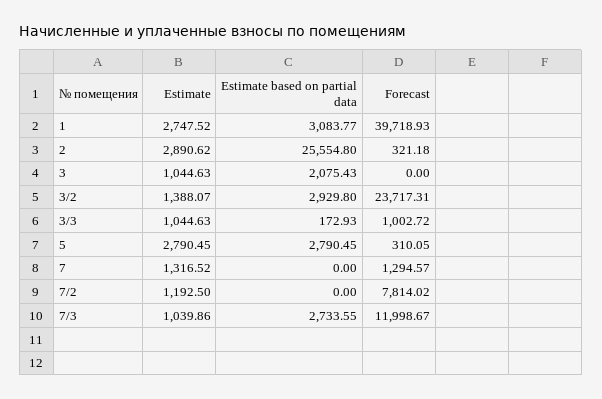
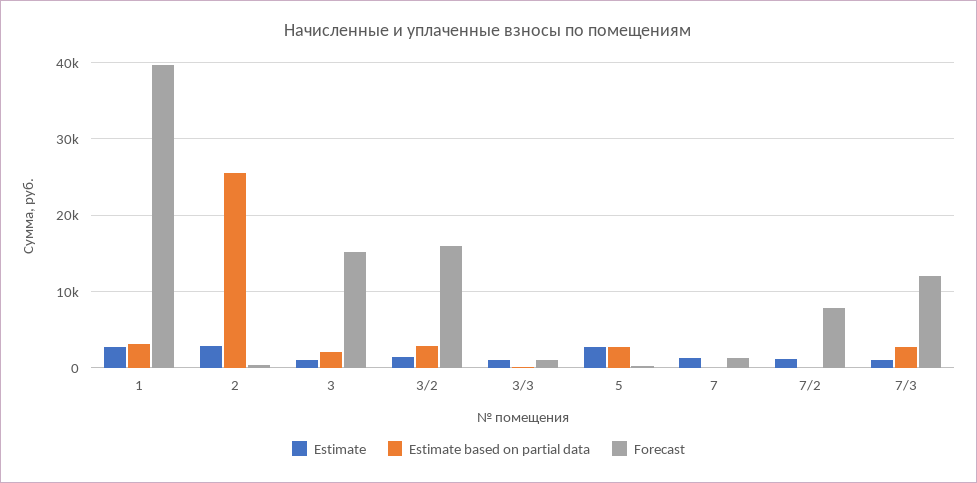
Forecast, 3: 0 -> 15000
Forecast, 3/2: 23717.31 -> 16000

